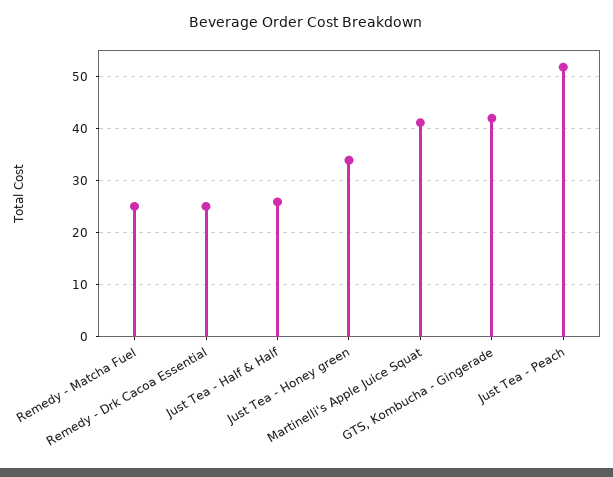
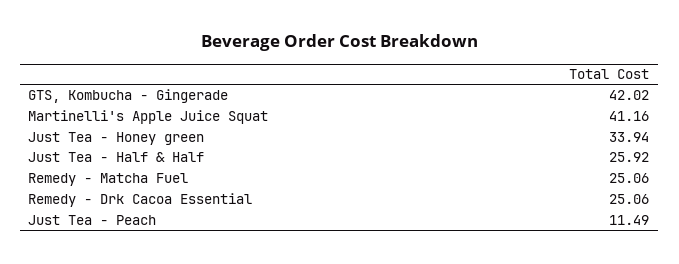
Just Tea - Peach: 52 -> 11.49

